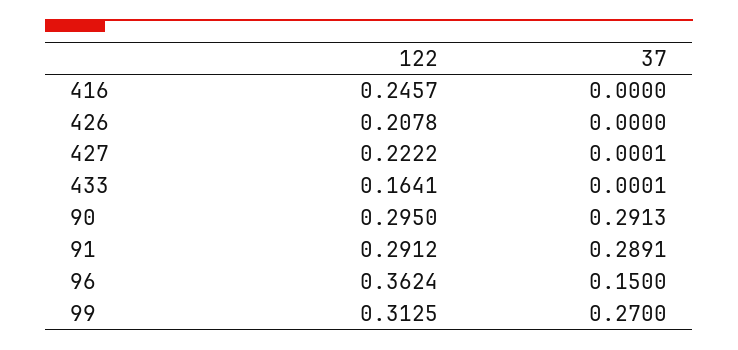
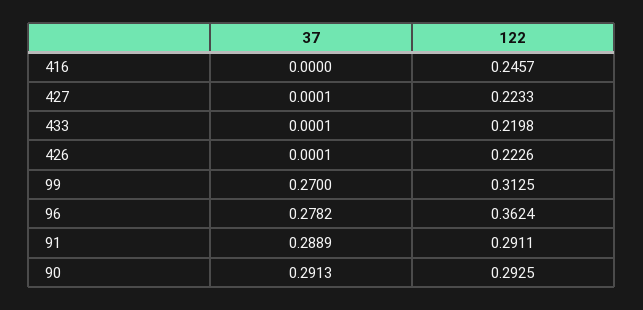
122, 426: 0.2078 -> 0.2226
37, 426: 0 -> 0.0001
122, 427: 0.2222 -> 0.2233
122, 433: 0.1641 -> 0.2198
122, 90: 0.295 -> 0.2925
122, 91: 0.2912 -> 0.2911
37, 91: 0.2891 -> 0.2889
37, 96: 0.15 -> 0.2782

